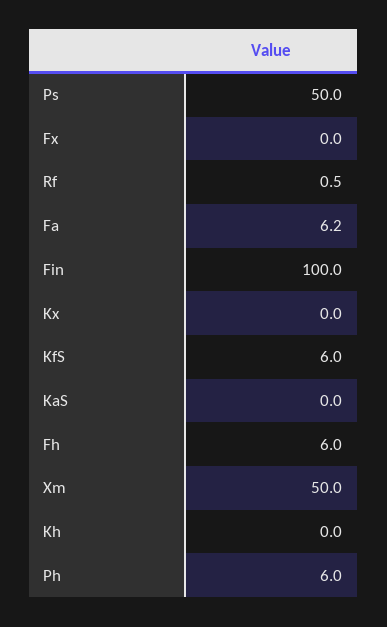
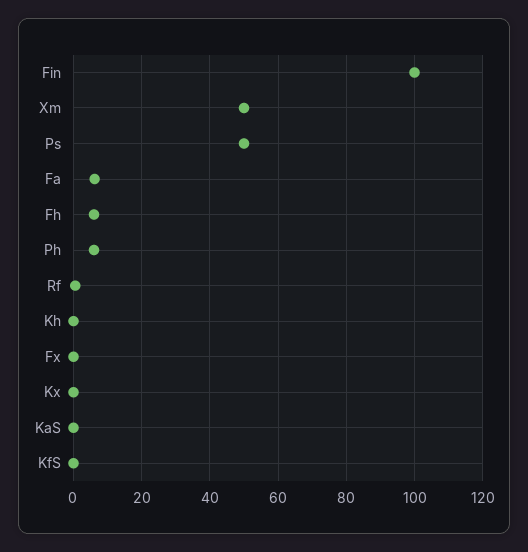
KfS: 6 -> 0

